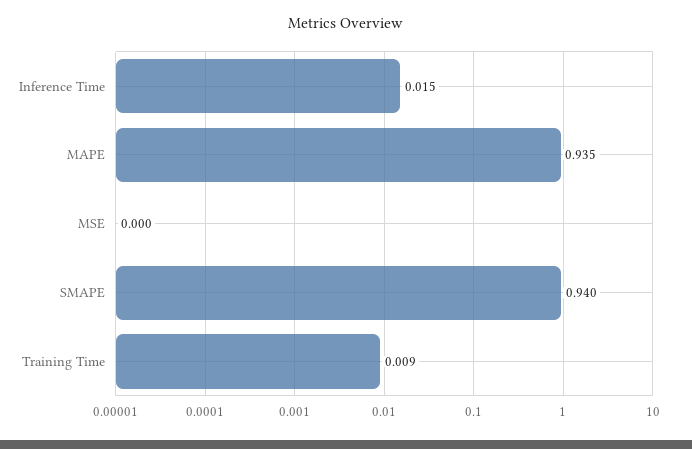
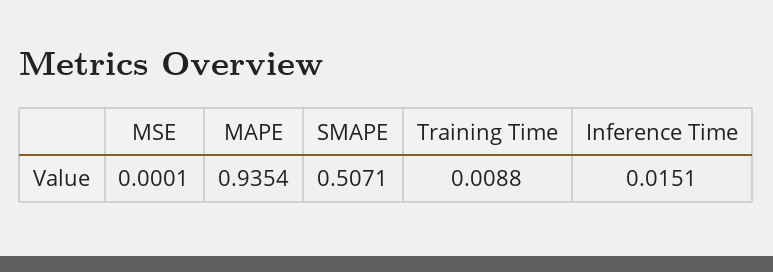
SMAPE: 0.94 -> 0.5071

